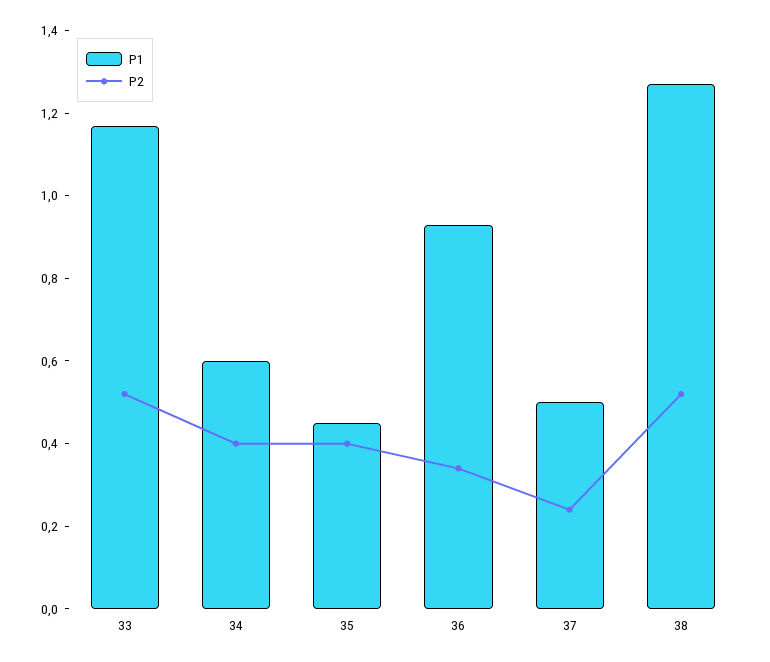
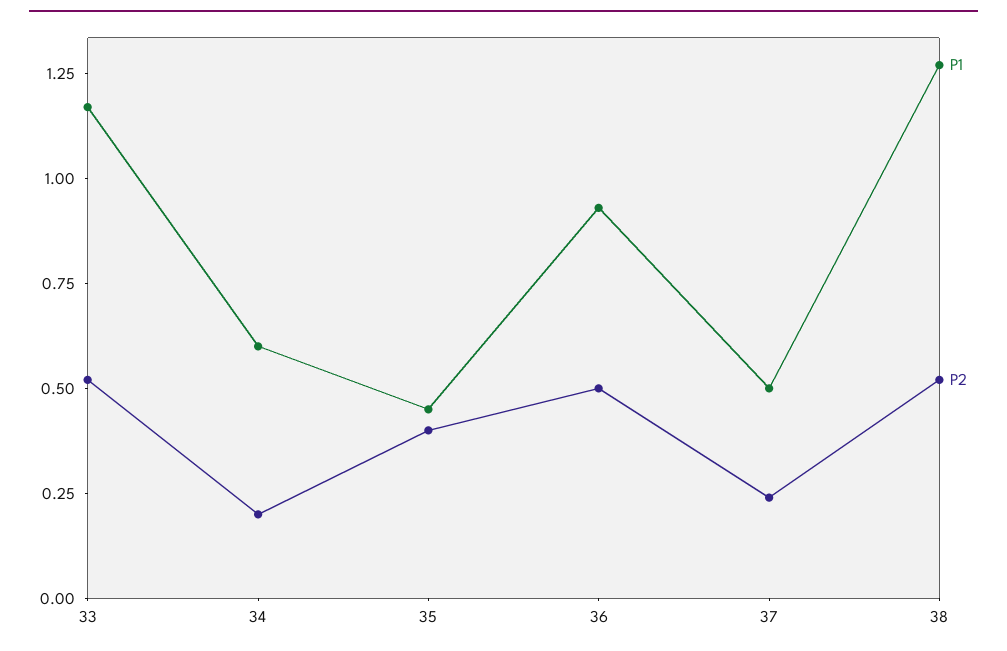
P2, 34: 0.4 -> 0.2
P2, 36: 0.35 -> 0.5

